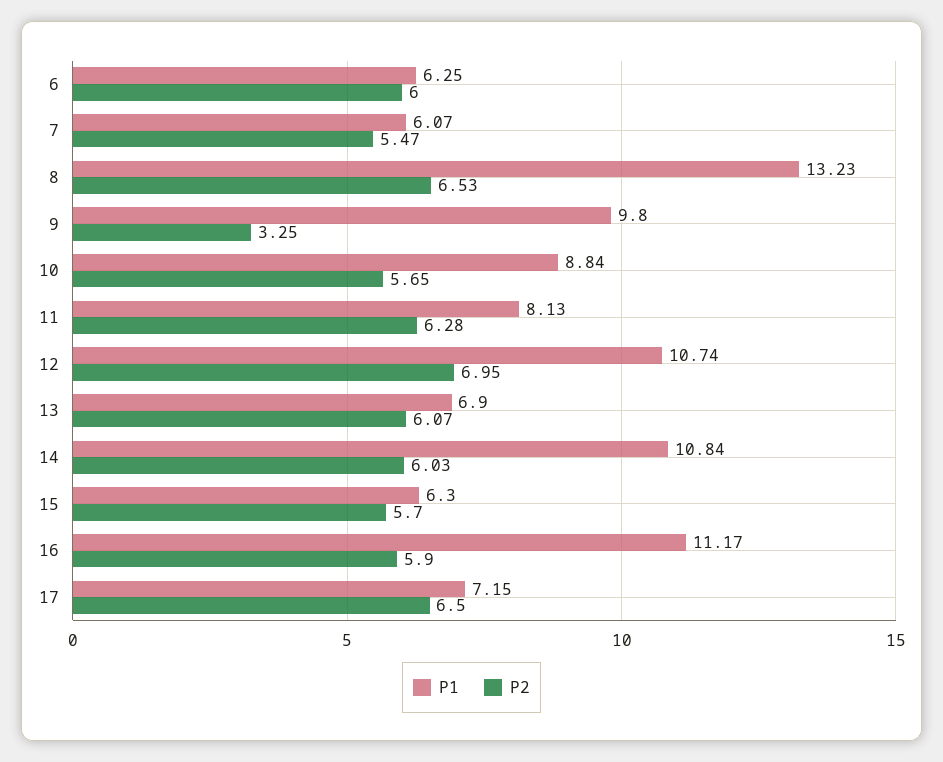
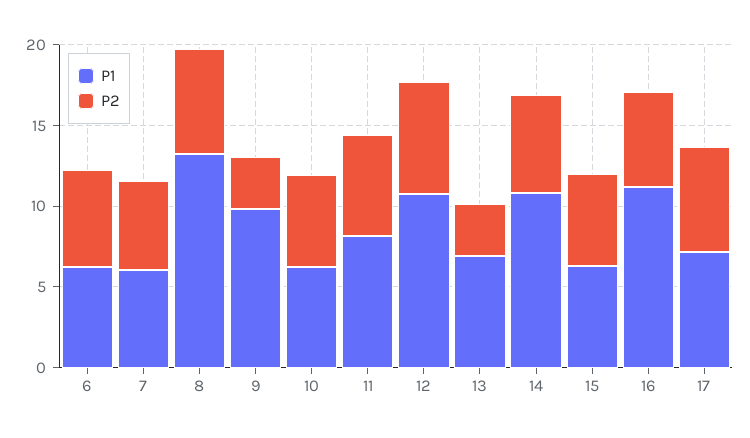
P1, 10: 8.84 -> 6
P2, 13: 6.07 -> 3

